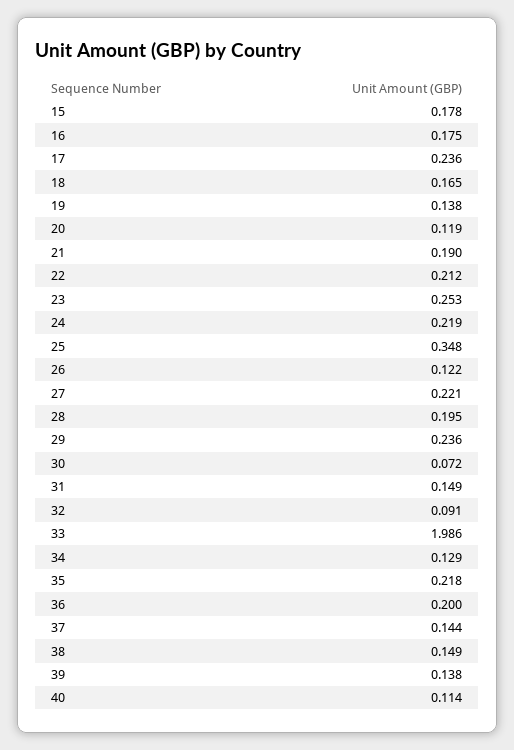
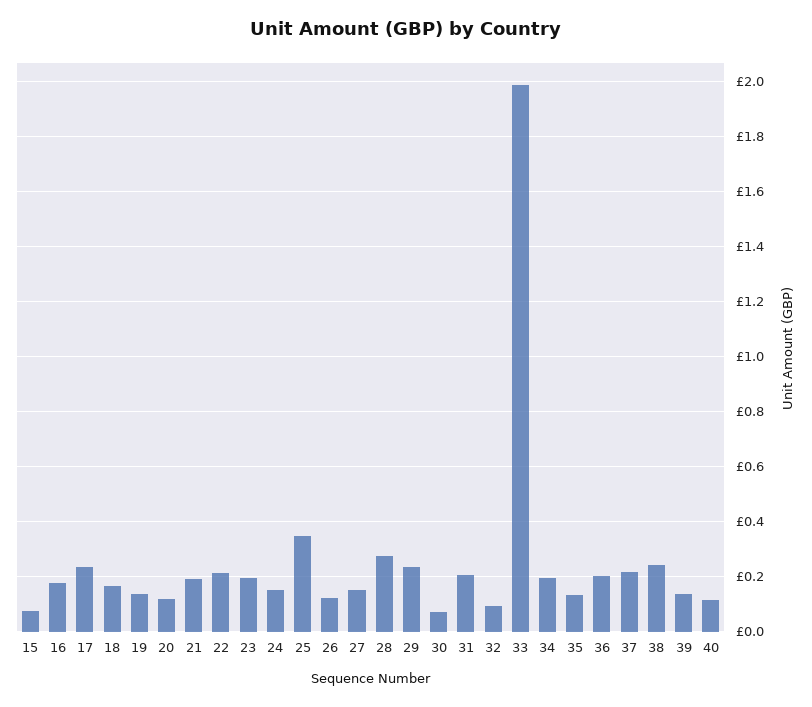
15: 0.178 -> 0.075
23: 0.253 -> 0.2
24: 0.219 -> 0.15
27: 0.221 -> 0.15
28: 0.195 -> 0.275
31: 0.149 -> 0.2
34: 0.129 -> 0.2
35: 0.218 -> 0.125
37: 0.144 -> 0.225
38: 0.149 -> 0.25

